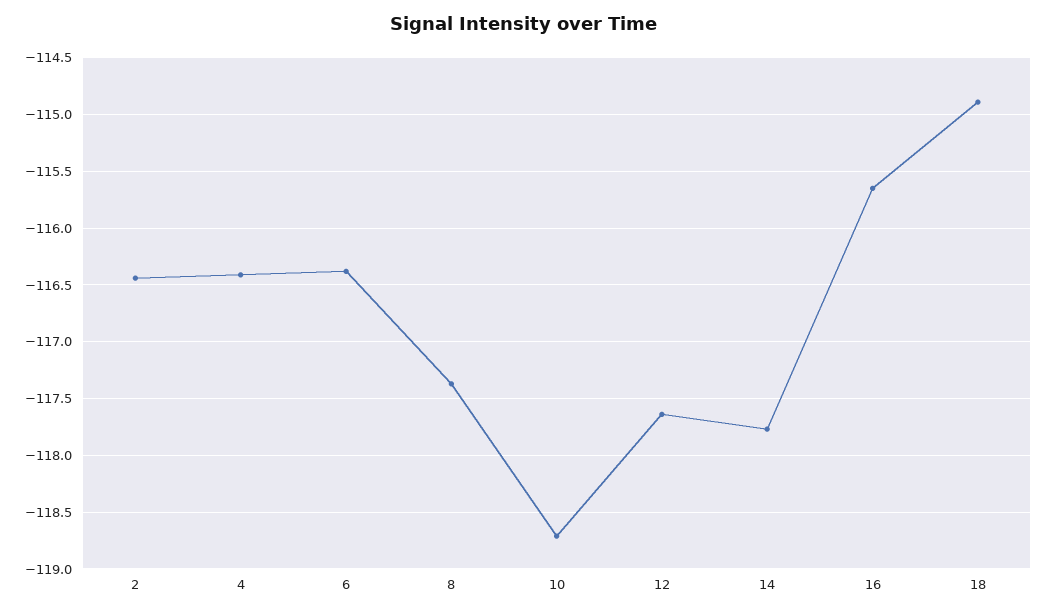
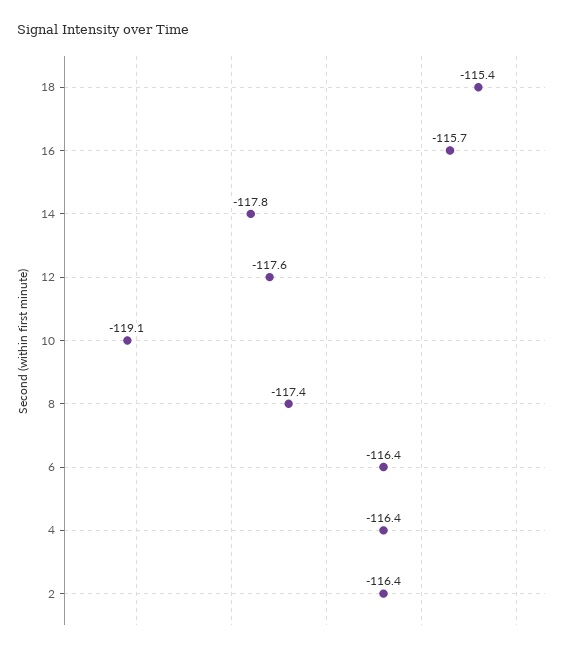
10: -118.7 -> -119.1
18: -114.9 -> -115.4

